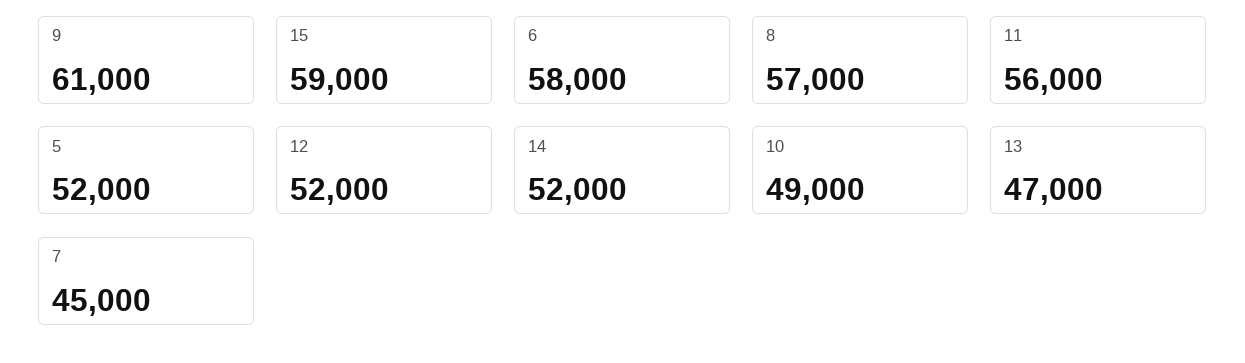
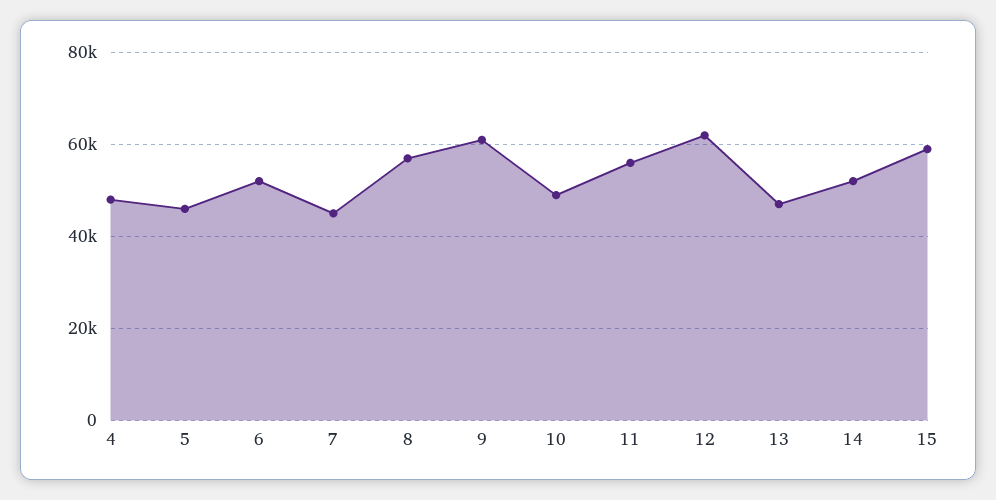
6: 58000 -> 52000
5: 52000 -> 46000
12: 52000 -> 62000
4: none -> 48000

